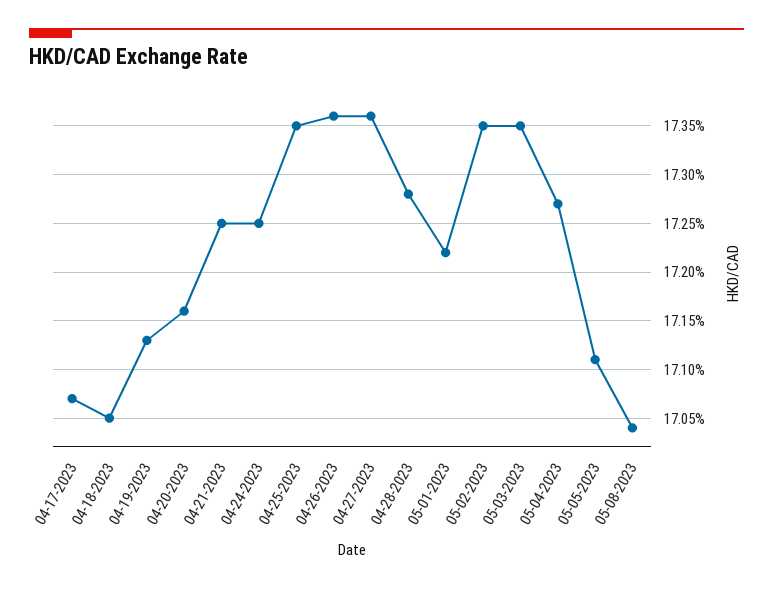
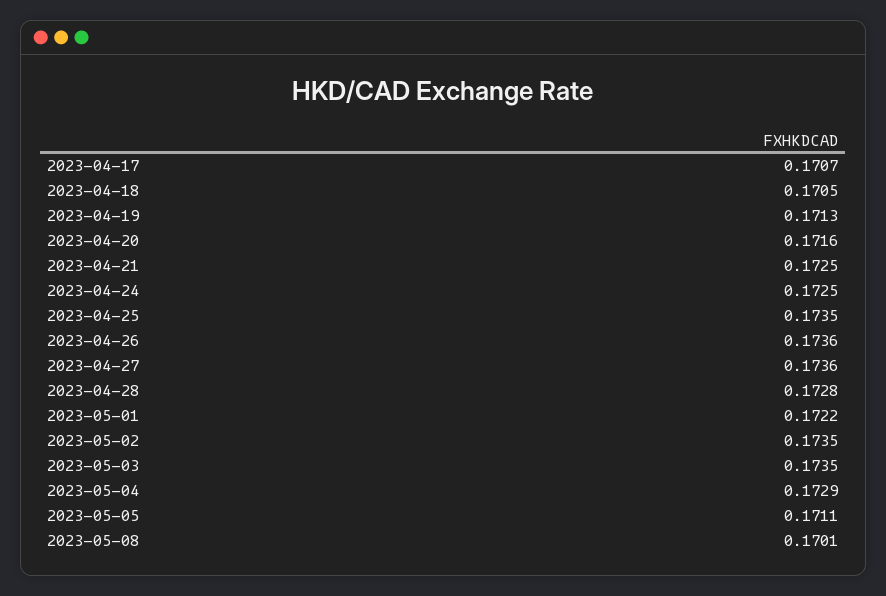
05-04-2023: 0.1727 -> 0.1729
05-08-2023: 0.1704 -> 0.1701

